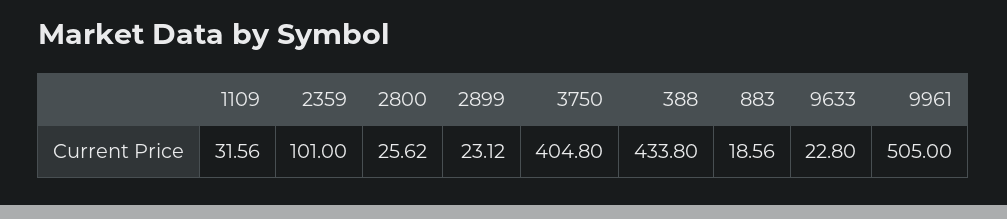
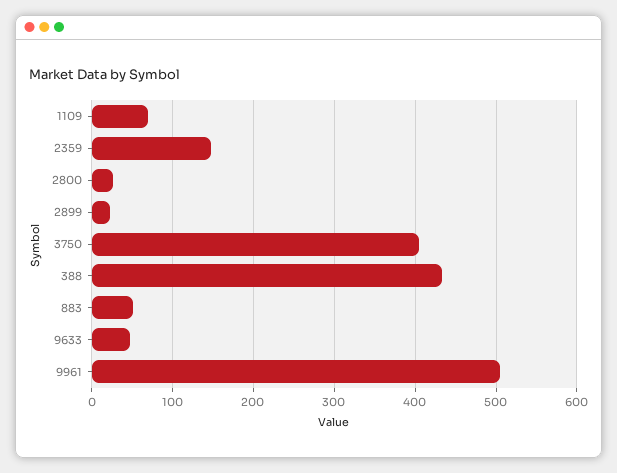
1109: 31.56 -> 70
2359: 101 -> 150
883: 18.56 -> 50
9633: 22.8 -> 50

